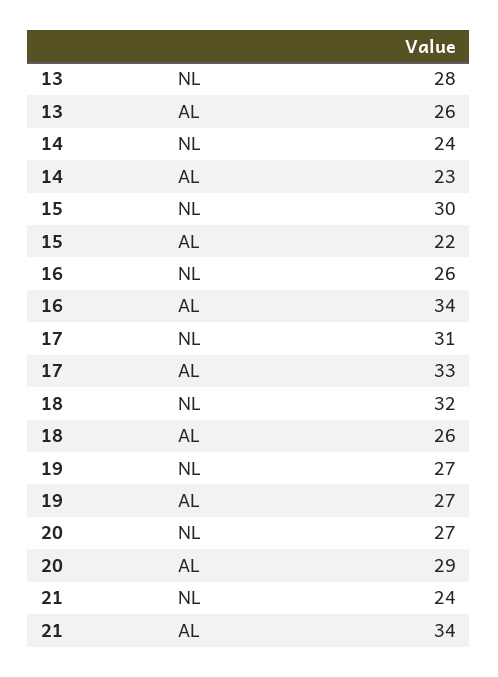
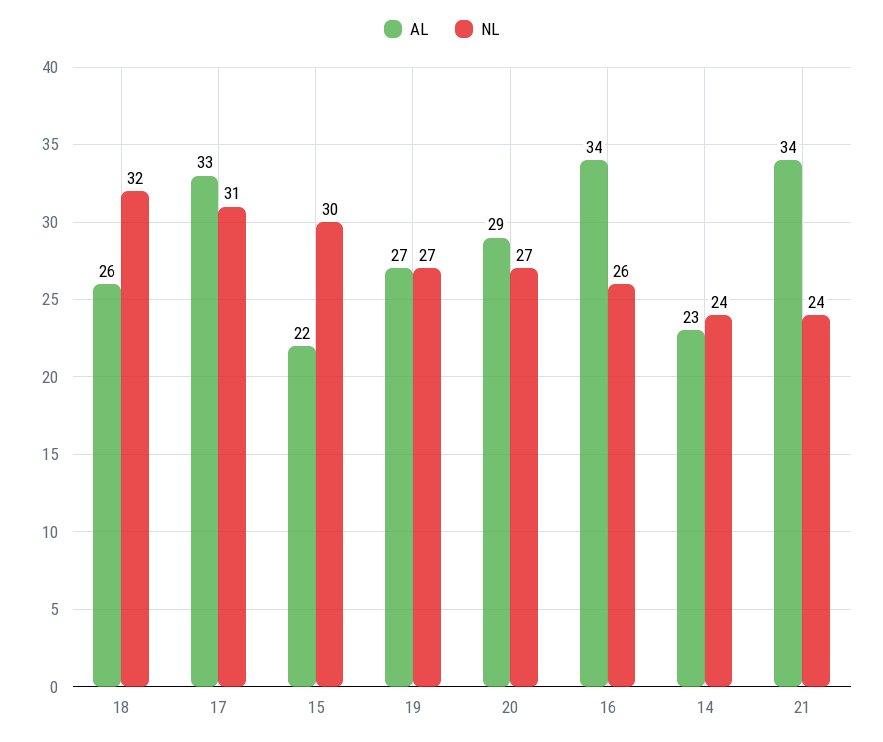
NL, 13: 28 -> none
AL, 13: 26 -> none

